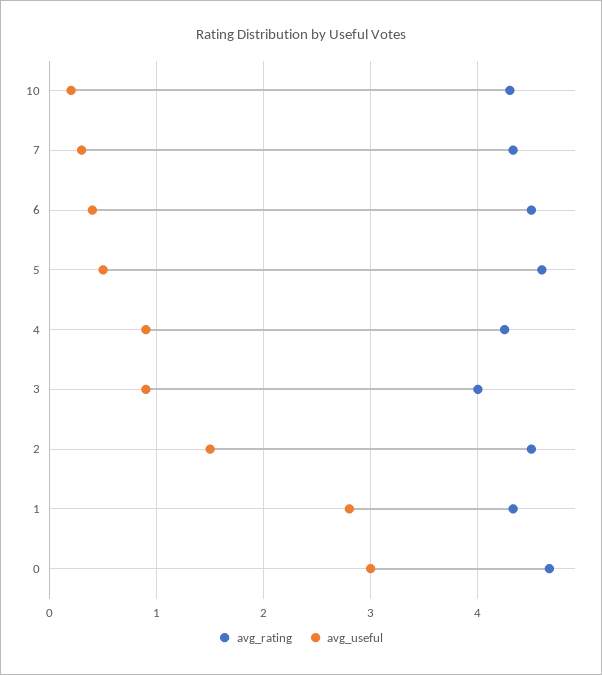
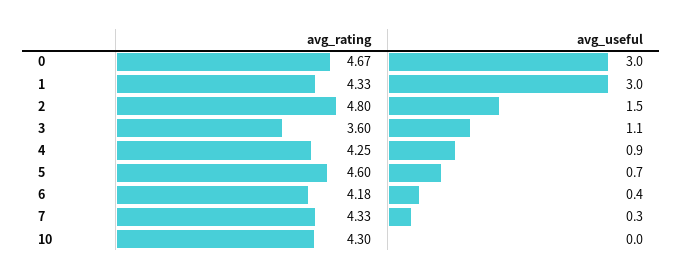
avg_useful, 10: 0.2 -> 0
avg_rating, 6: 4.5 -> 4.18
avg_useful, 5: 0.5 -> 0.7
avg_rating, 3: 4 -> 3.6
avg_useful, 3: 0.9 -> 1.1
avg_rating, 2: 4.5 -> 4.8
avg_useful, 1: 2.8 -> 3

